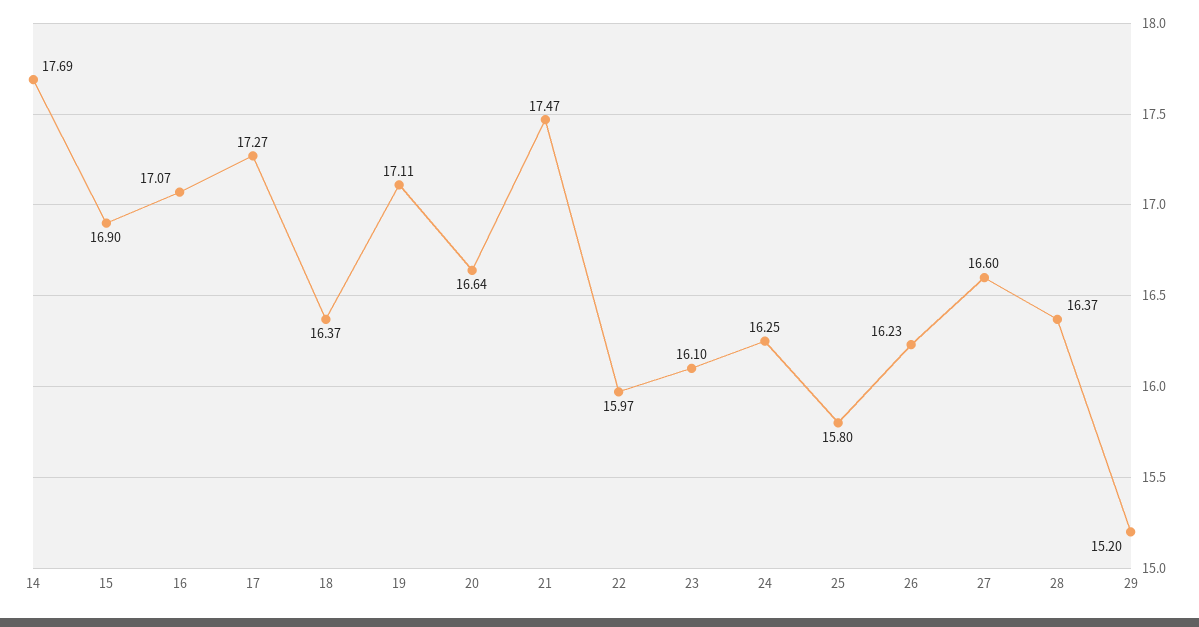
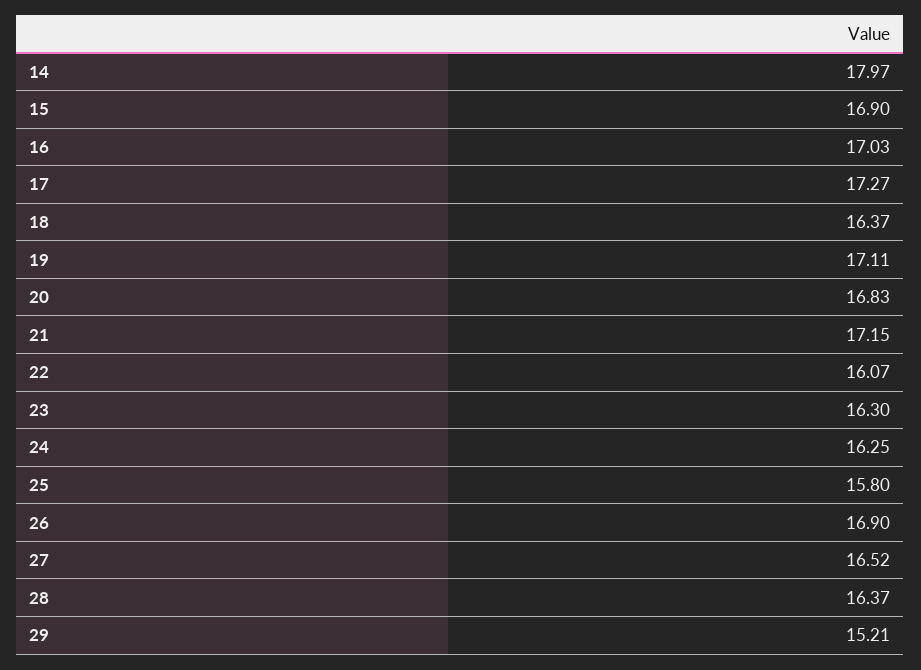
14: 17.69 -> 17.97
16: 17.07 -> 17.03
20: 16.64 -> 16.83
21: 17.47 -> 17.15
22: 15.97 -> 16.07
23: 16.1 -> 16.3
26: 16.23 -> 16.9
27: 16.6 -> 16.52
29: 15.2 -> 15.21

